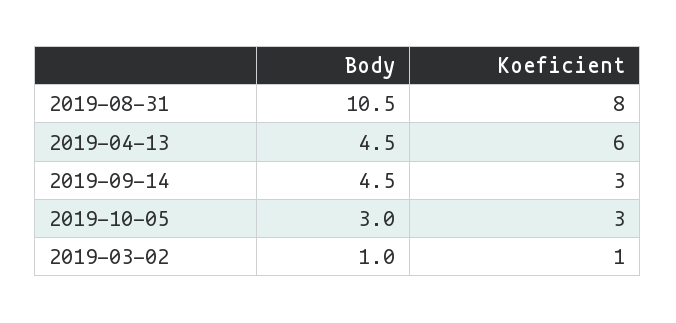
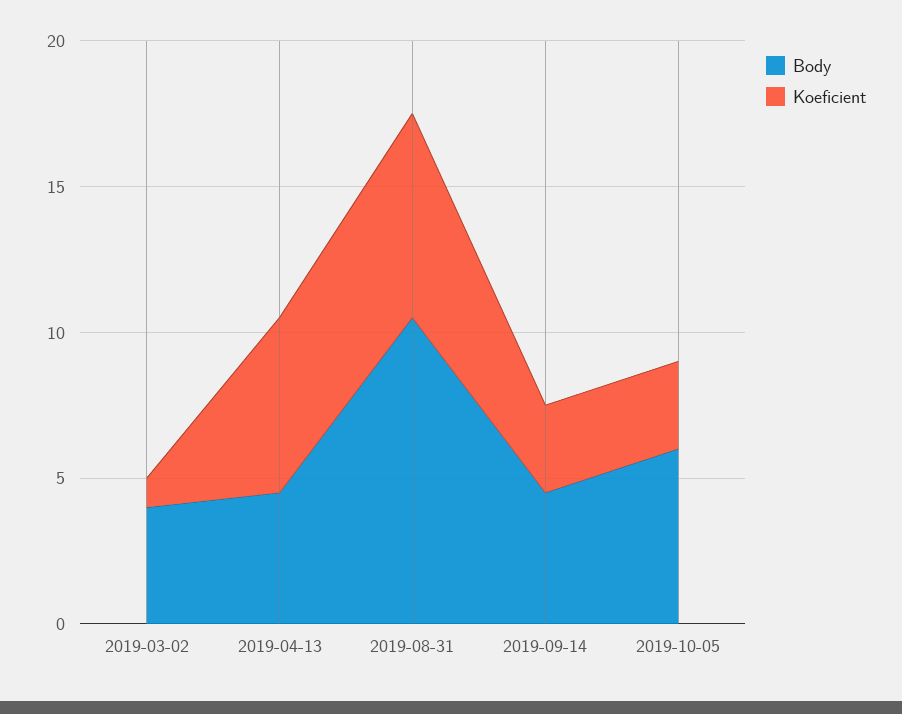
Koeficient, 2019-08-31: 8 -> 7
Body, 2019-10-05: 3 -> 6
Body, 2019-03-02: 1 -> 4

